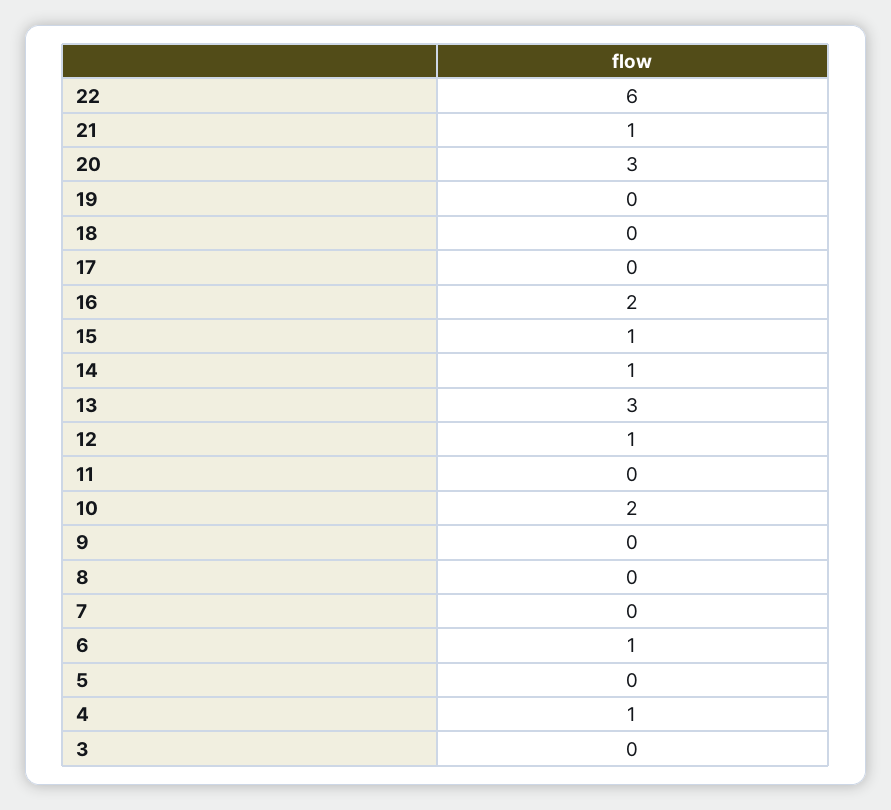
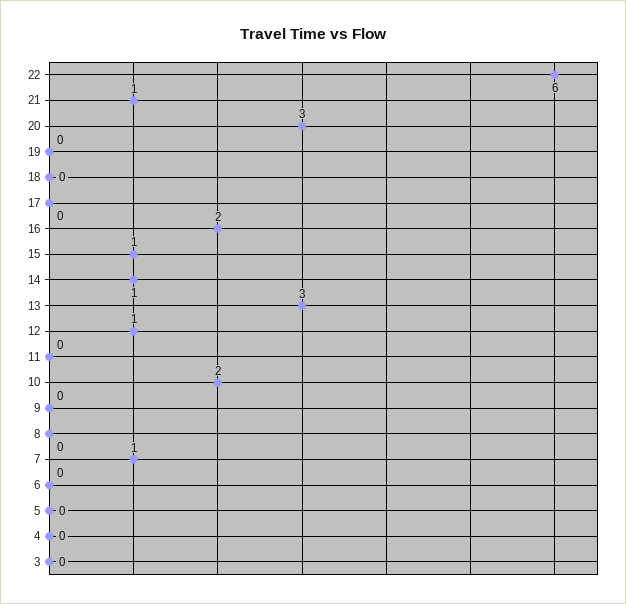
7: 0 -> 1
6: 1 -> 0
4: 1 -> 0

